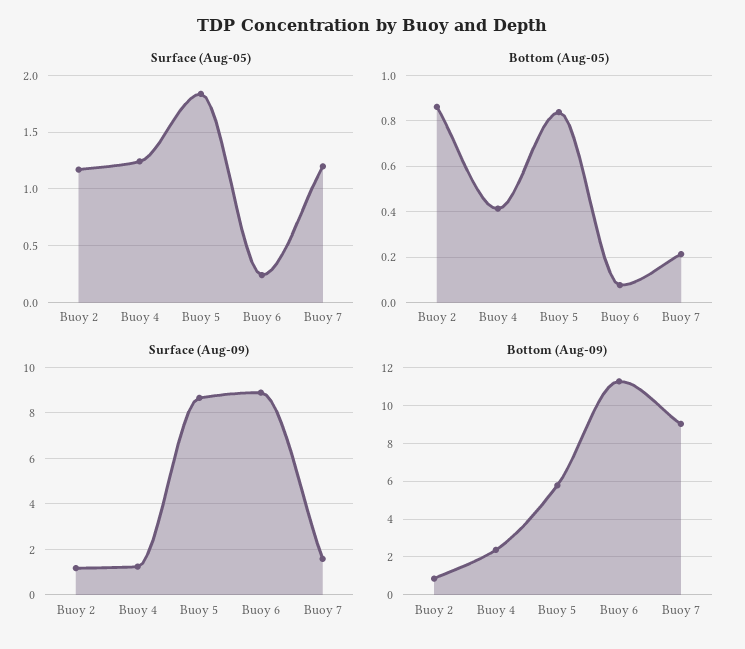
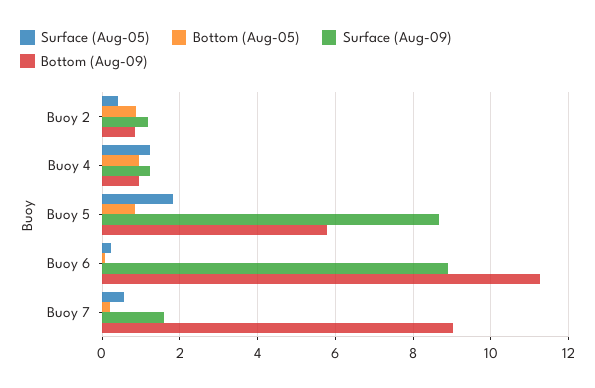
Surface (Aug-05), Buoy 2: 1.2 -> 0.4
Surface (Aug-05), Buoy 7: 1.2 -> 0.6
Bottom (Aug-05), Buoy 4: 0.4 -> 1
Bottom (Aug-09), Buoy 4: 2.5 -> 1

